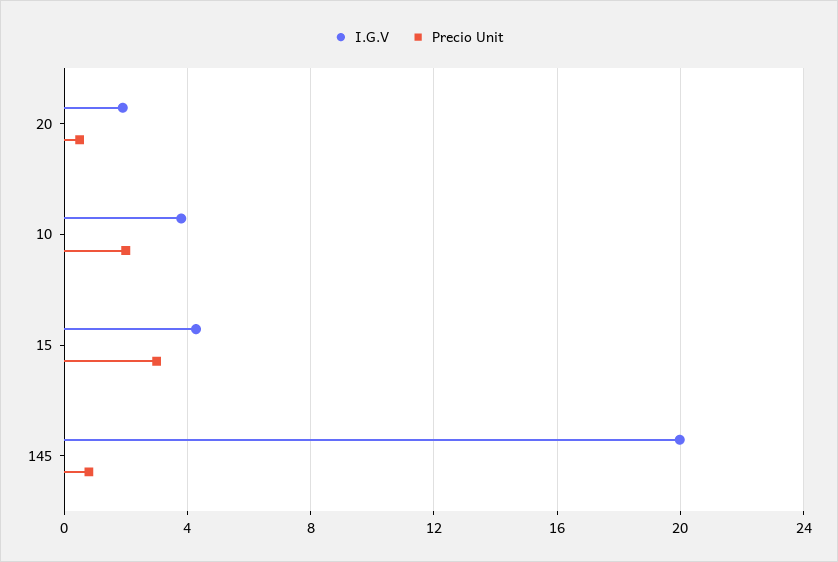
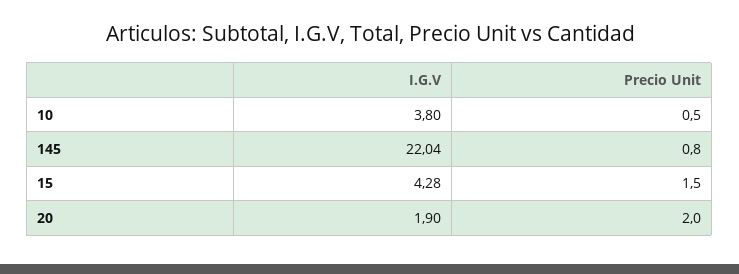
Precio Unit, 20: 0.5 -> 2
Precio Unit, 10: 2 -> 0.5
Precio Unit, 15: 3 -> 1.5
I.G.V, 145: 20 -> 22.04

